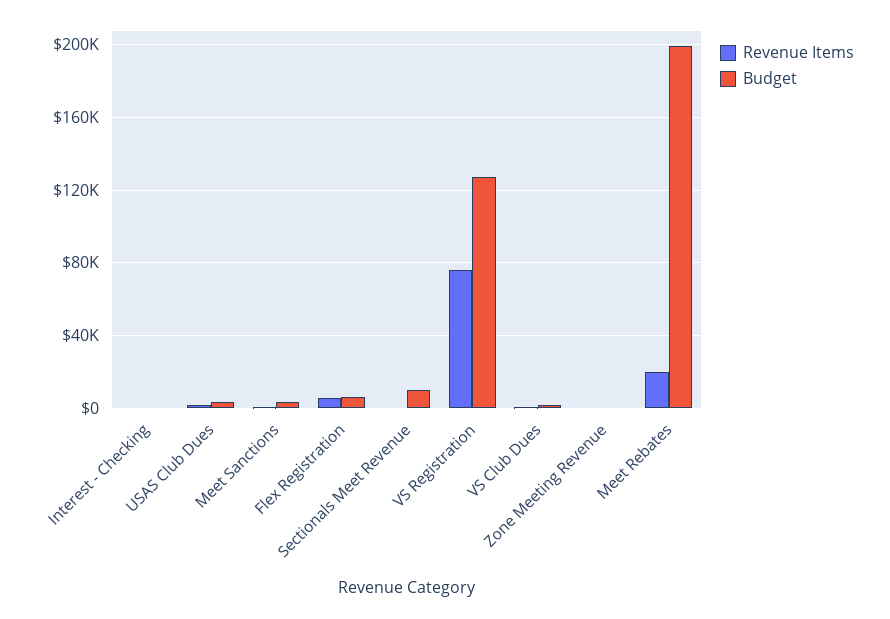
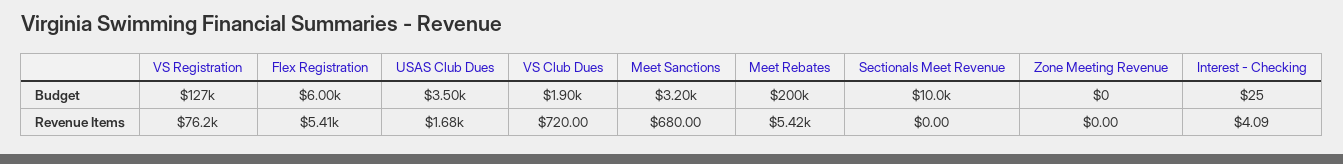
Revenue Items, Meet Rebates: 20000 -> 5420

